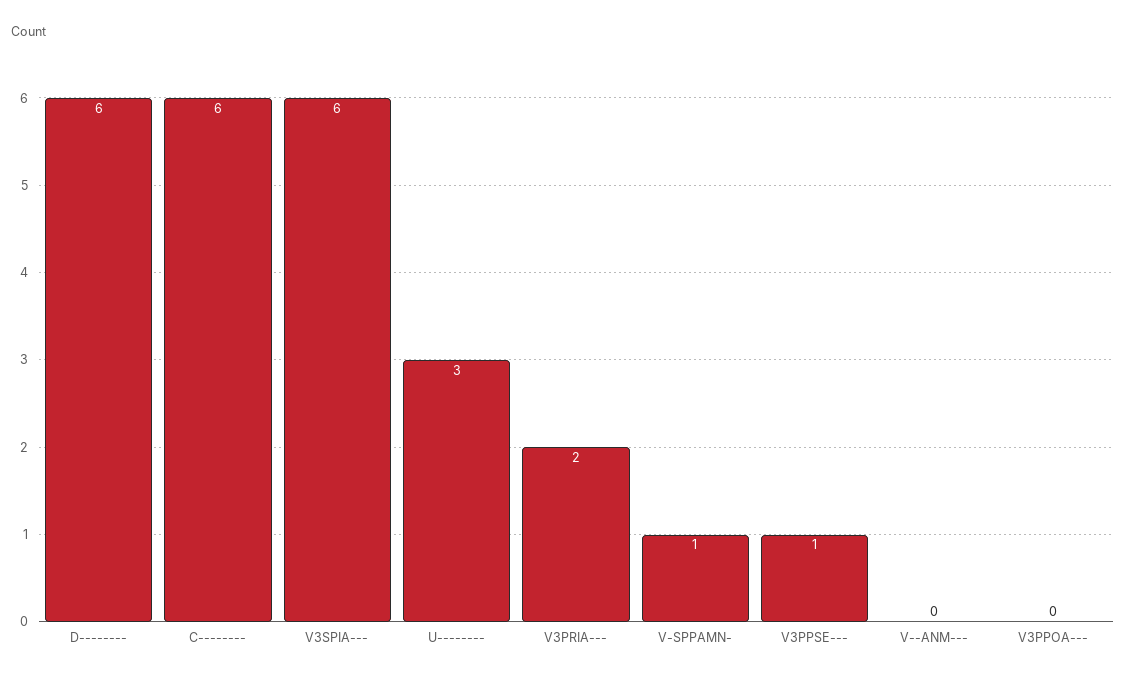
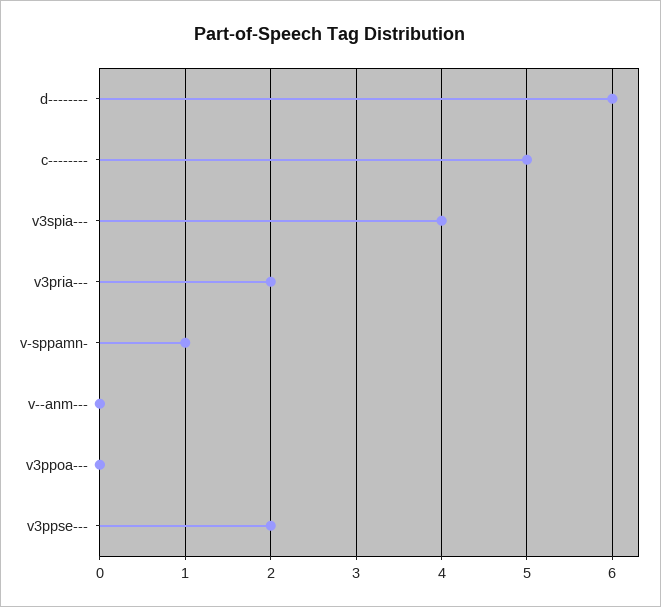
C--------: 6 -> 5
V3SPIA---: 6 -> 4
U--------: 3 -> none
V3PPSE---: 1 -> 2

